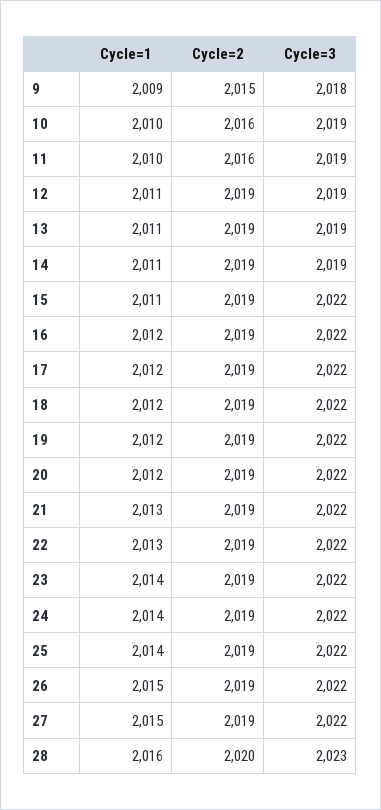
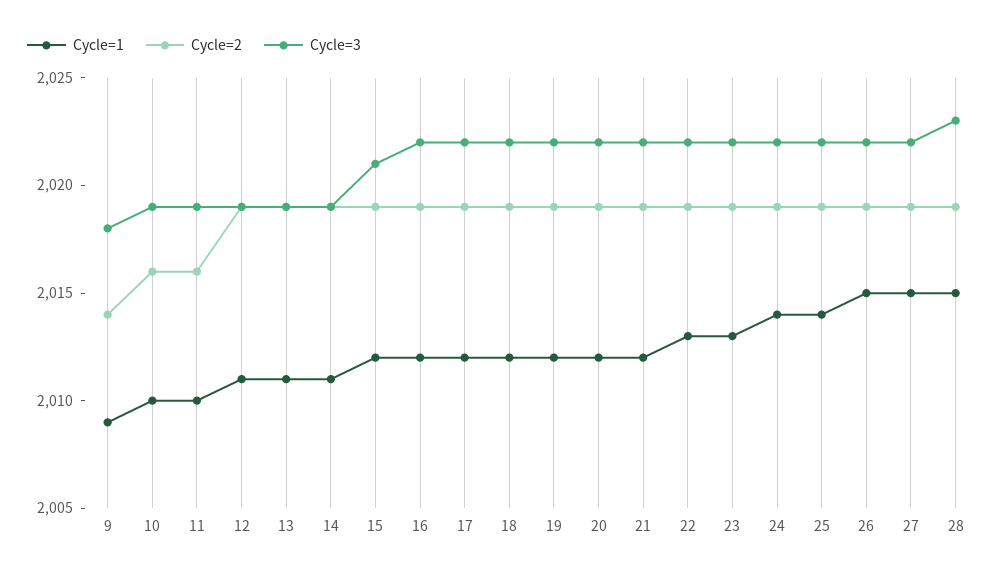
Cycle=2, 9: 2015 -> 2014
Cycle=1, 15: 2011 -> 2012
Cycle=3, 15: 2022 -> 2021
Cycle=1, 21: 2013 -> 2012
Cycle=1, 23: 2014 -> 2013
Cycle=1, 28: 2016 -> 2015
Cycle=2, 28: 2020 -> 2019

